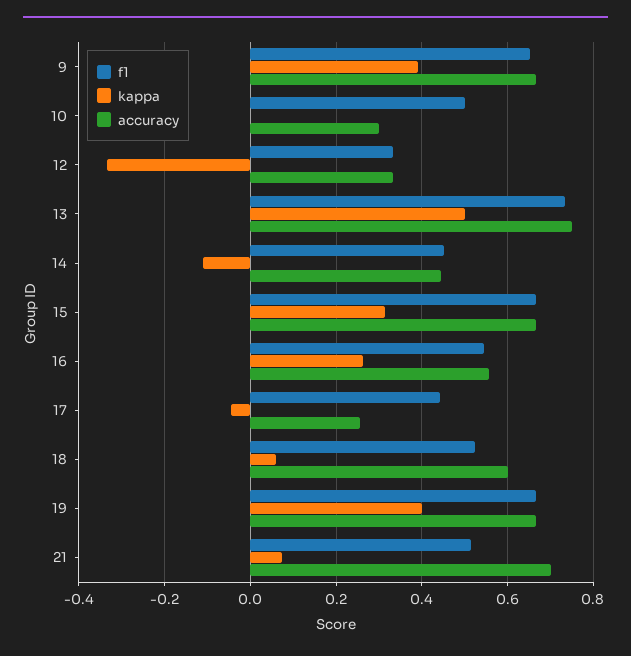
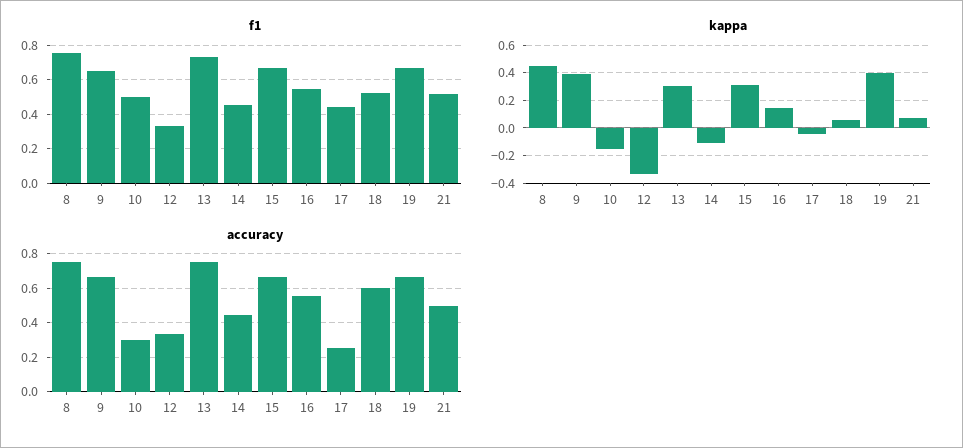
kappa, 10: 0 -> -0.15
kappa, 13: 0.5 -> 0.3
kappa, 16: 0.26 -> 0.15
accuracy, 21: 0.7 -> 0.5
f1, 8: none -> 0.75
kappa, 8: none -> 0.45
accuracy, 8: none -> 0.75

